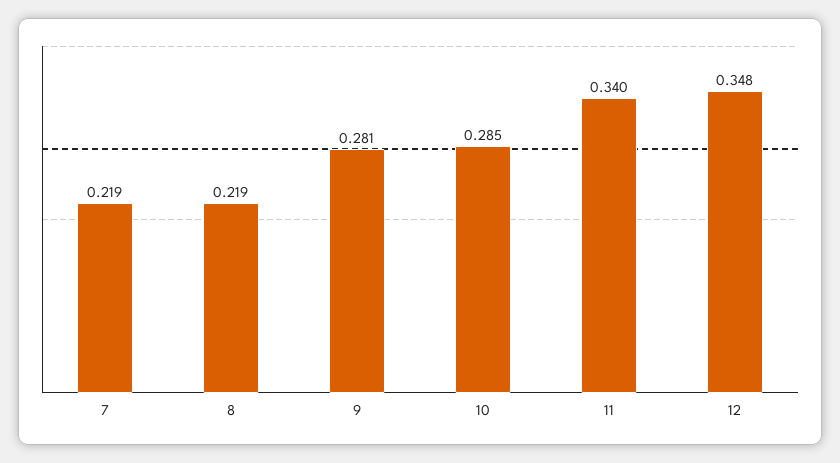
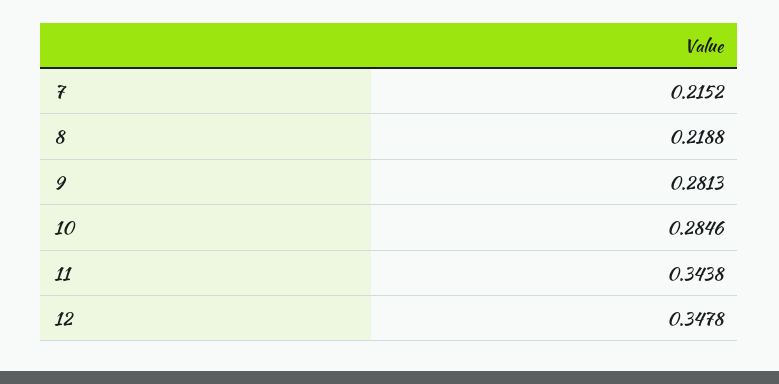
7: 0.219 -> 0.2152
11: 0.34 -> 0.3438

